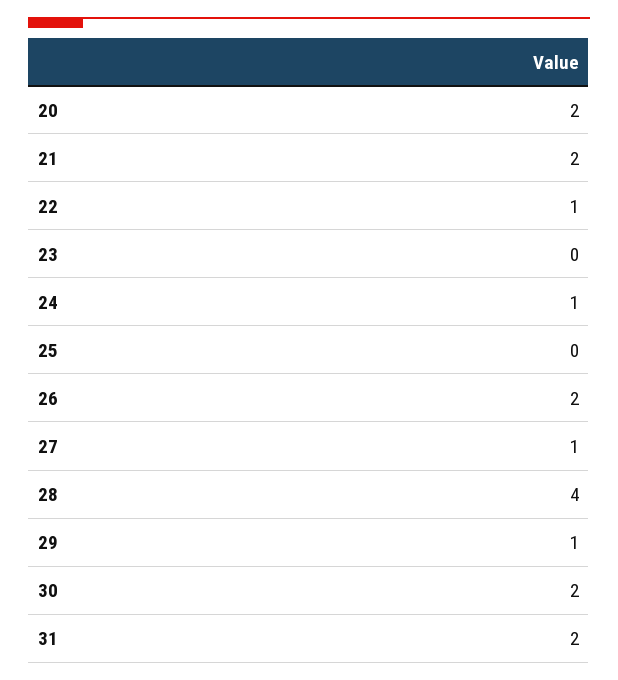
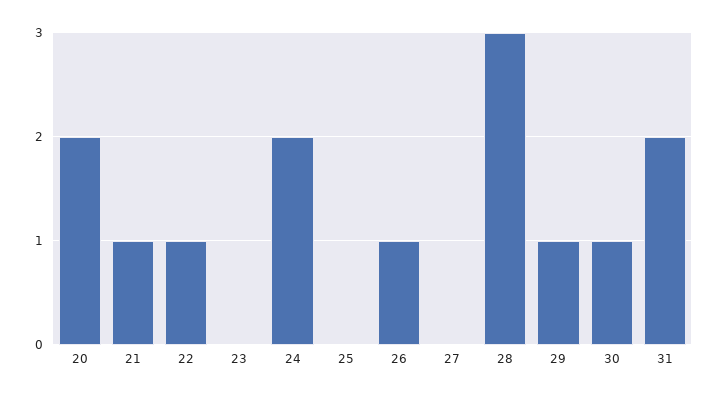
21: 2 -> 1
24: 1 -> 2
26: 2 -> 1
27: 1 -> 0
28: 4 -> 3
30: 2 -> 1

